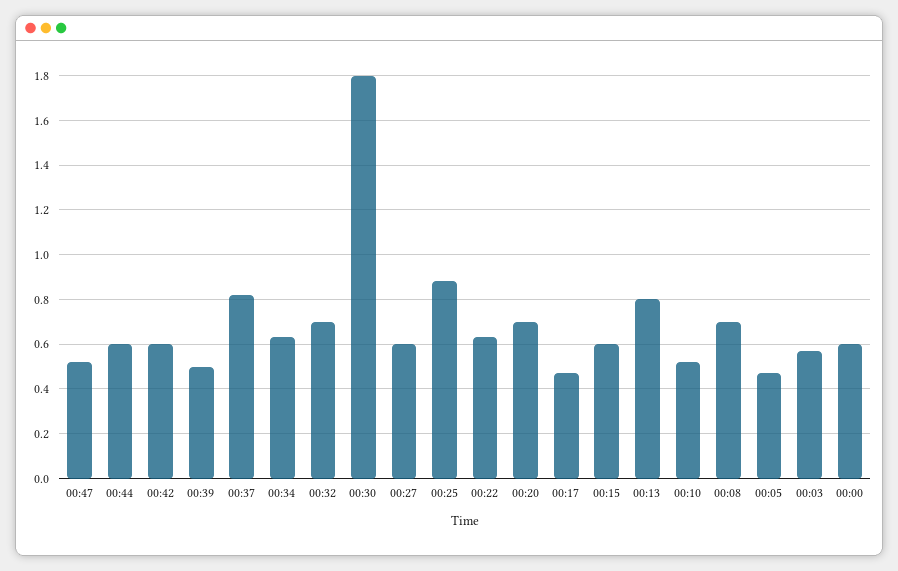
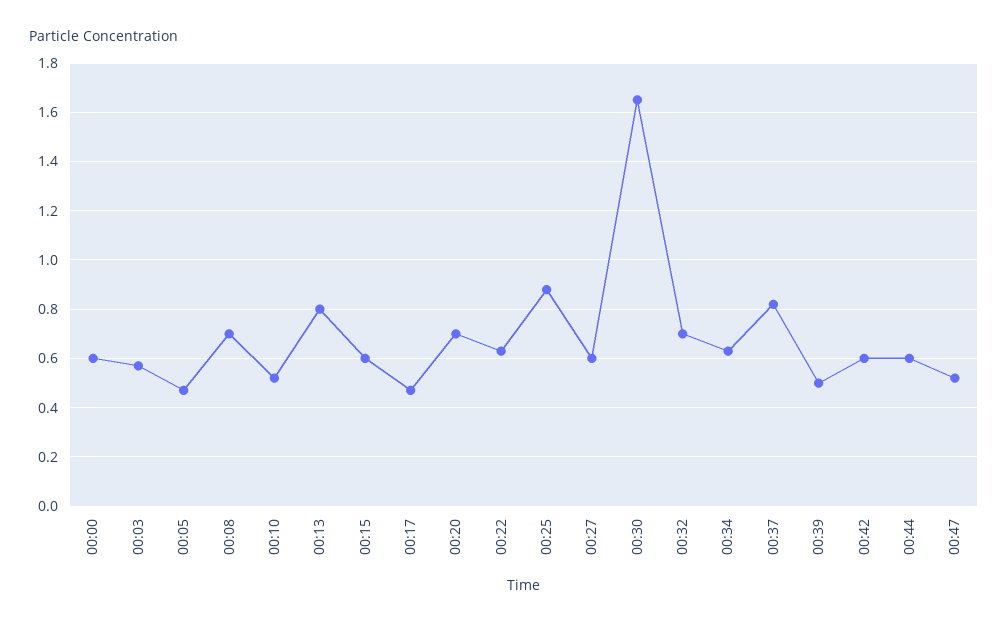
00:30: 1.8 -> 1.65

